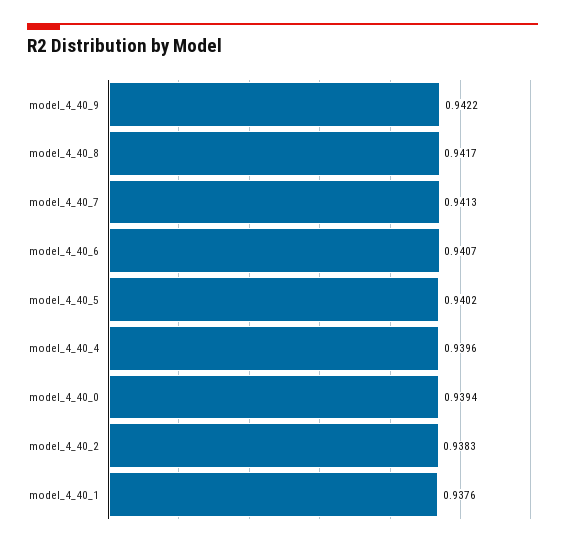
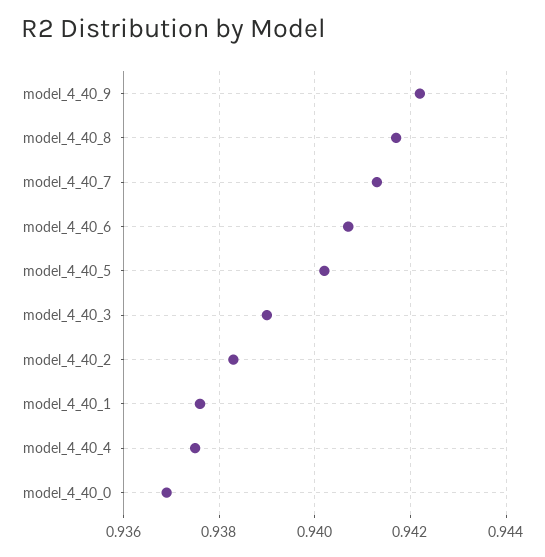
model_4_40_4: 0.9396 -> 0.9375
model_4_40_0: 0.9394 -> 0.937
model_4_40_3: none -> 0.939

